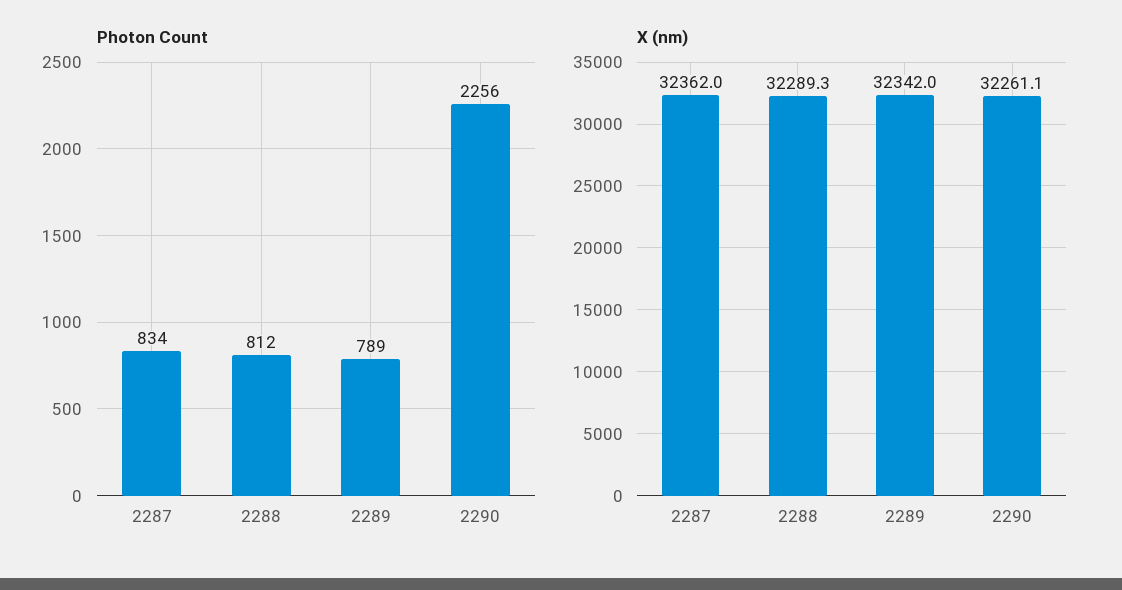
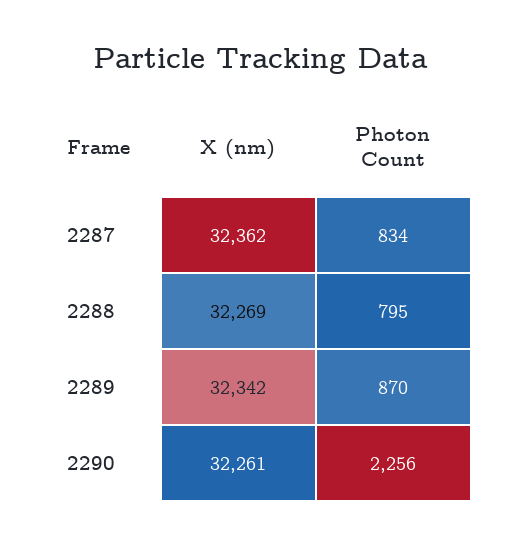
Photon Count, 2288: 812 -> 795
Photon Count, 2289: 789 -> 870
X (nm), 2288: 32289.3 -> 32269

